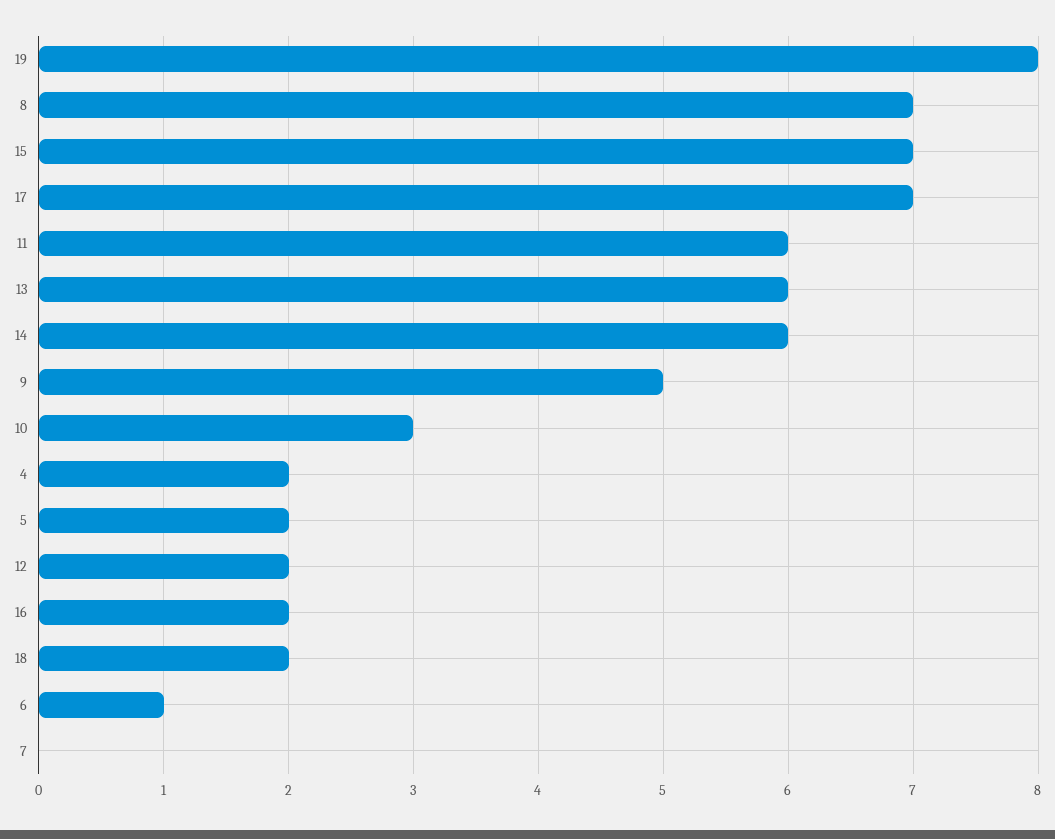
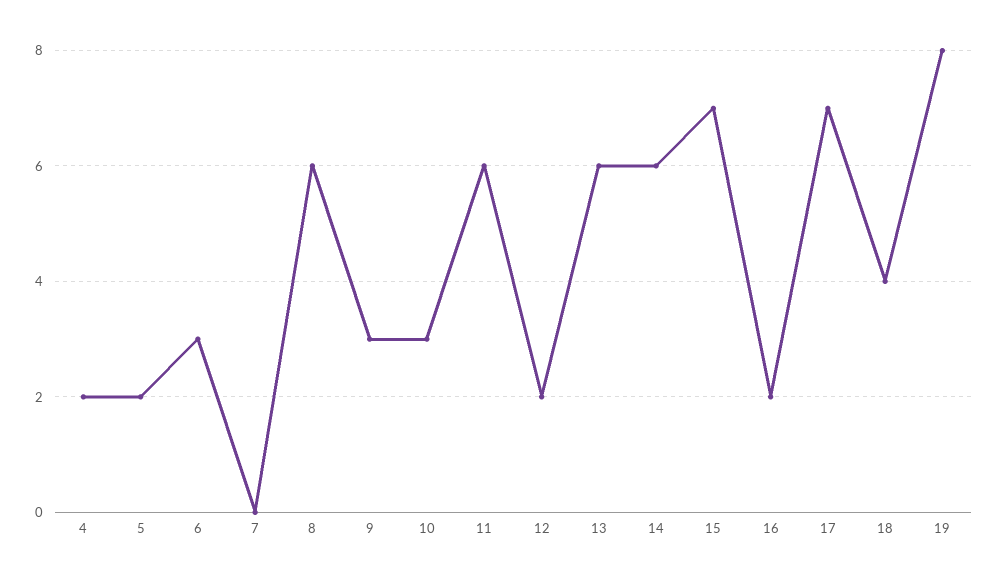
8: 7 -> 6
9: 5 -> 3
18: 2 -> 4
6: 1 -> 3

